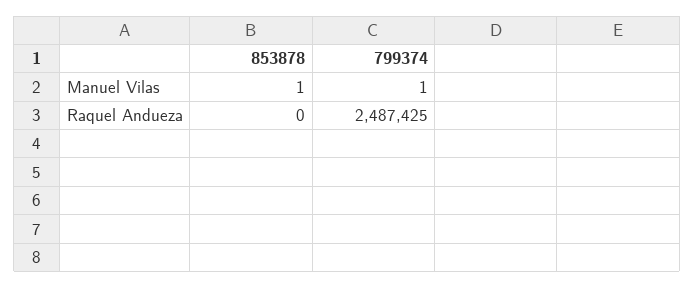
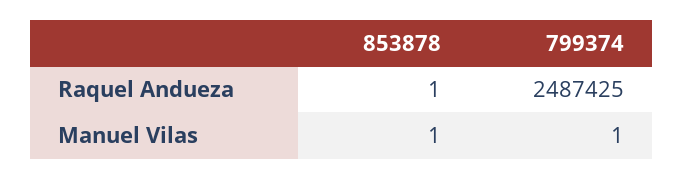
853878, Raquel Andueza: 0 -> 1

